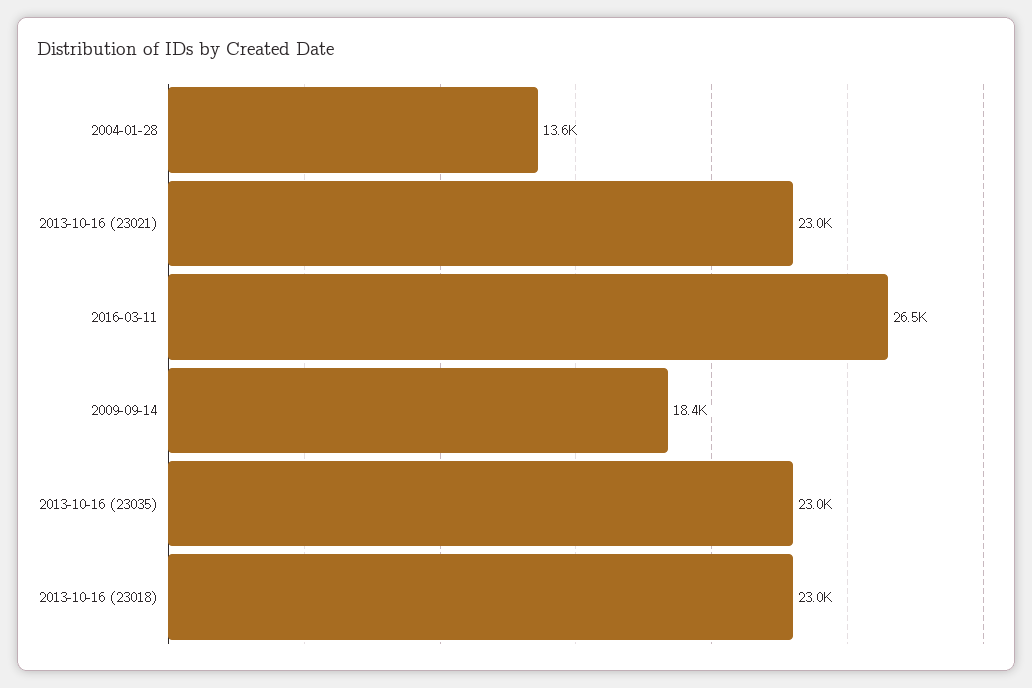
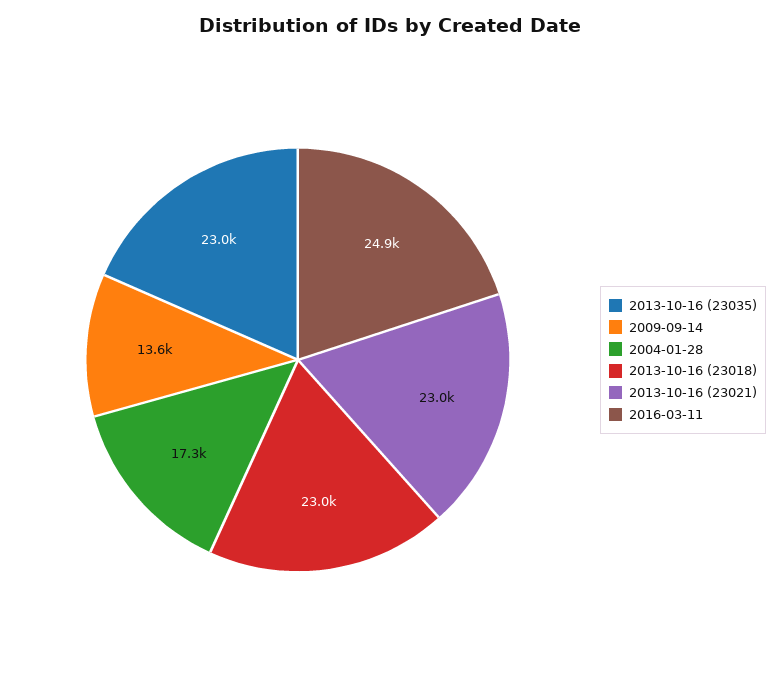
2004-01-28: 13600 -> 17300
2016-03-11: 26500 -> 24900
2009-09-14: 18400 -> 13600

